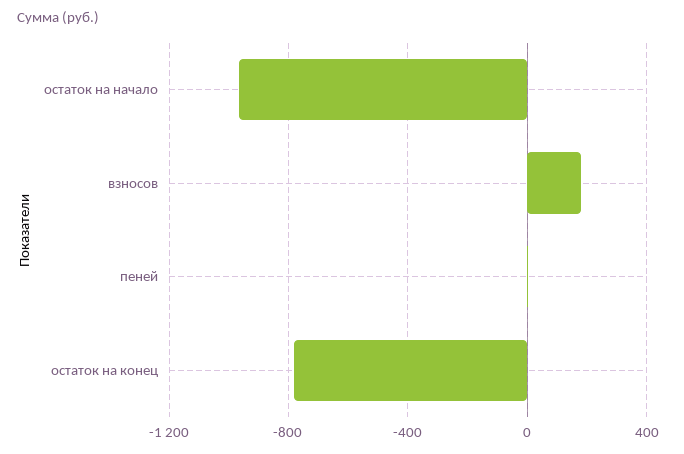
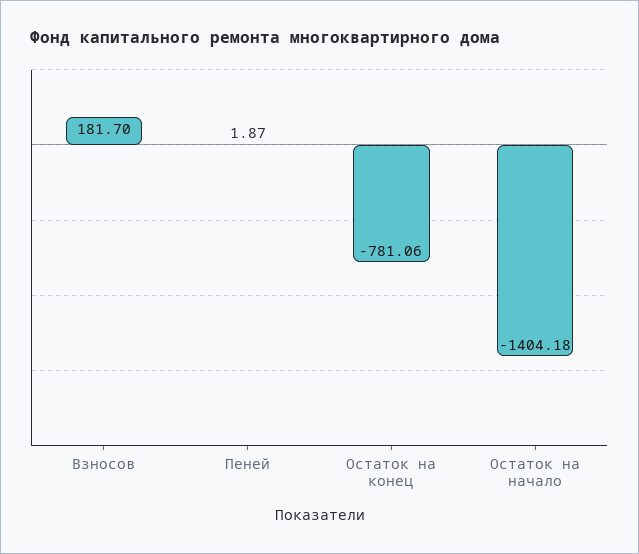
остаток на начало: -950 -> -1404.18

